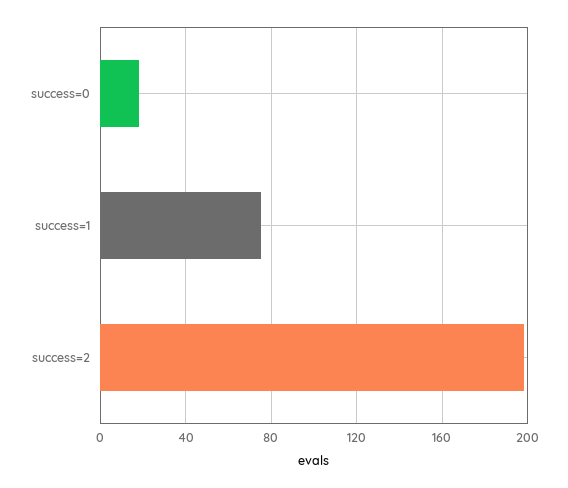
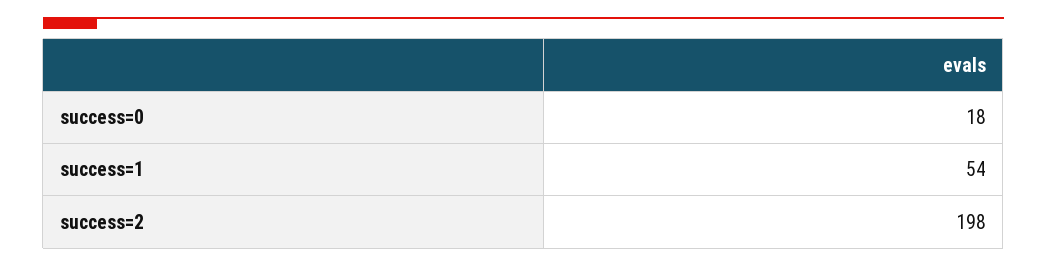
success=1: 75 -> 54

